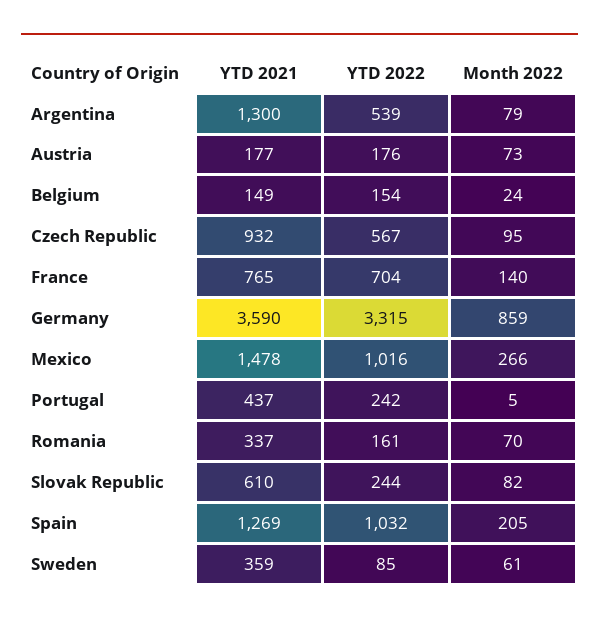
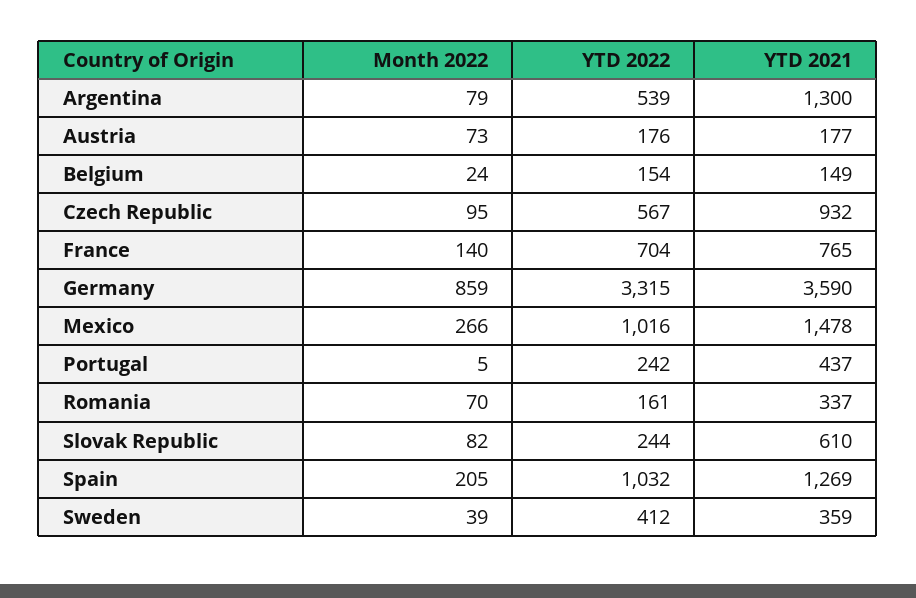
YTD 2022, Sweden: 85 -> 412
Month 2022, Sweden: 61 -> 39

